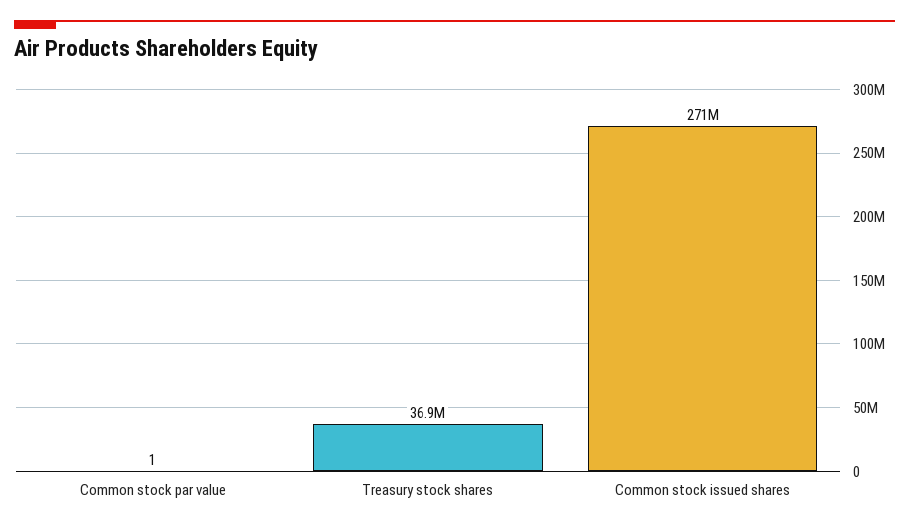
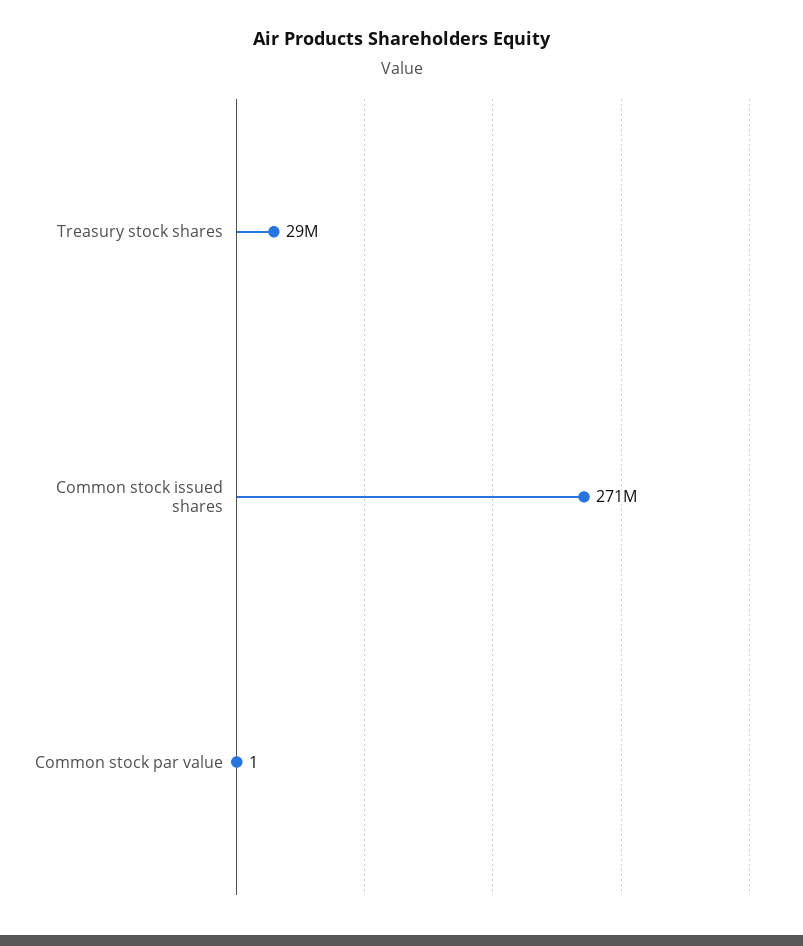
Treasury stock shares: 36900000 -> 29000000

